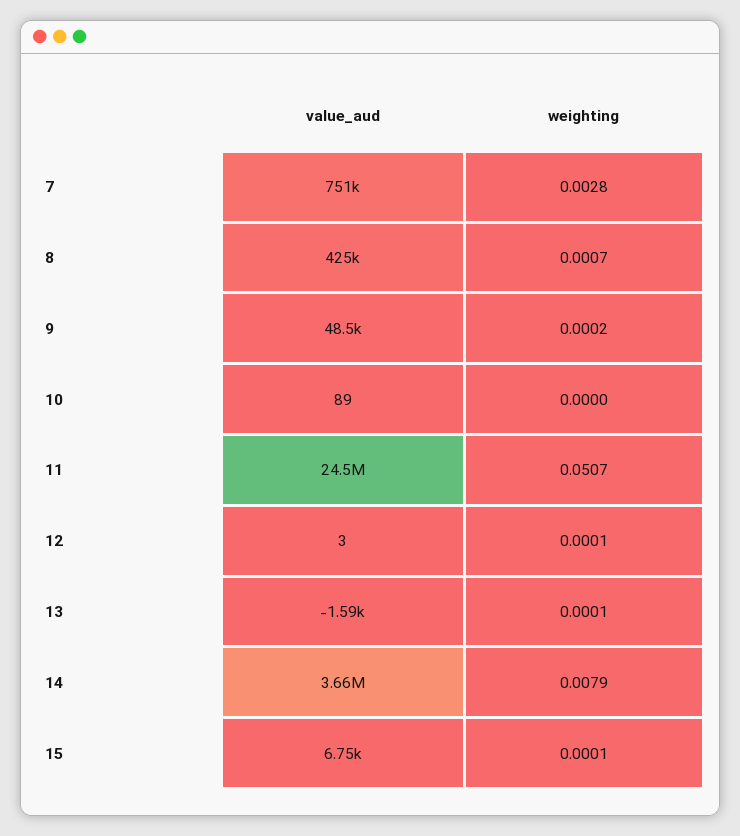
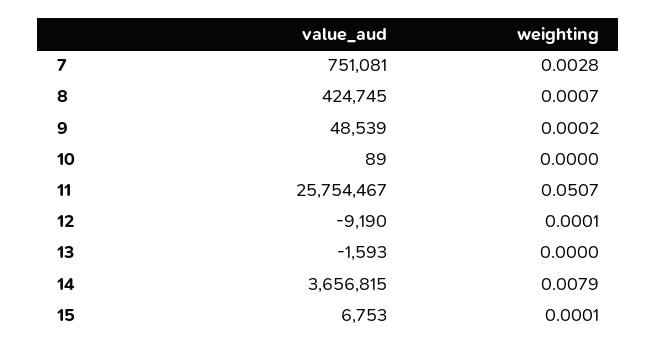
value_aud, 11: 24500000 -> 25754467
value_aud, 12: 3 -> -9190
weighting, 13: 0.0001 -> 0

